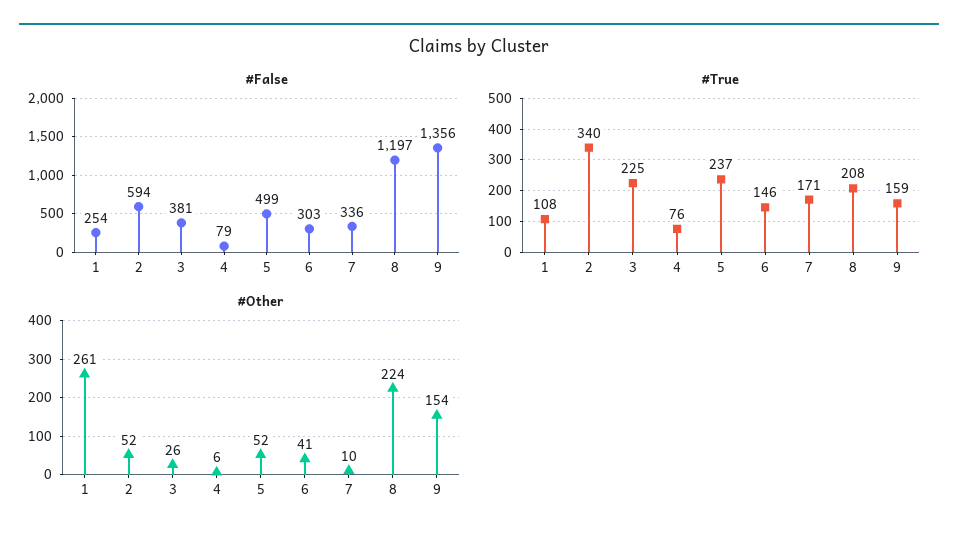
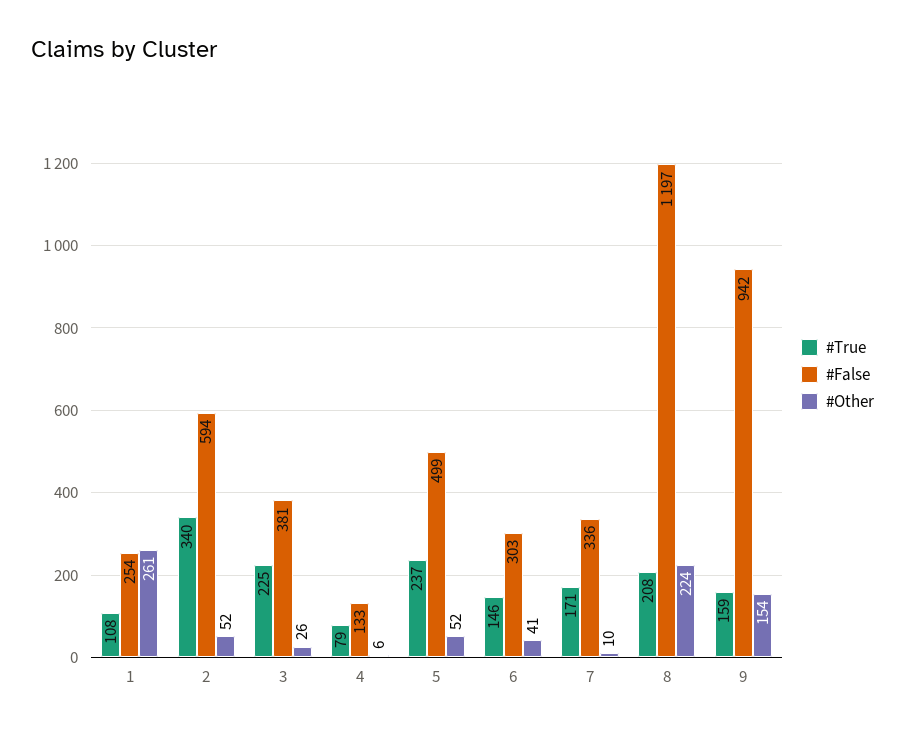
#False, 4: 79 -> 133
#False, 9: 1356 -> 942
#True, 4: 76 -> 79

